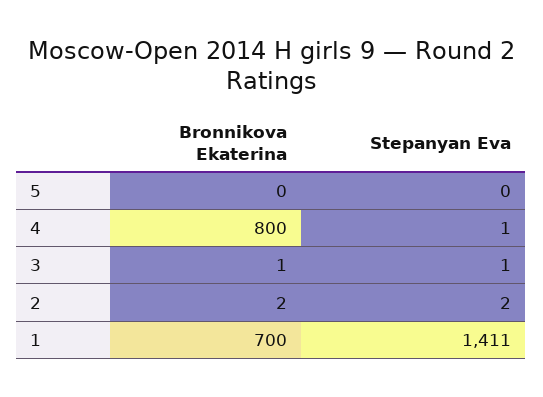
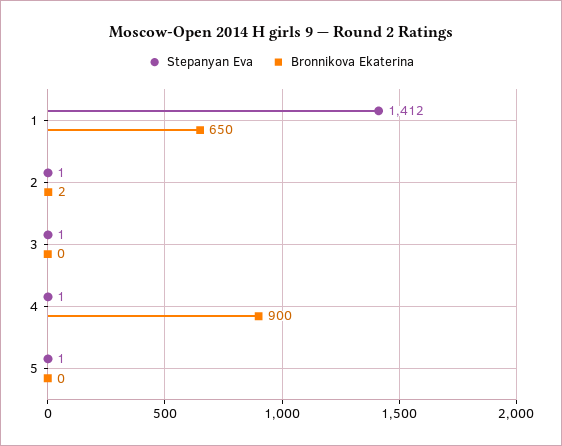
Stepanyan Eva, 5: 0 -> 1
Bronnikova Ekaterina, 4: 800 -> 900
Bronnikova Ekaterina, 3: 1 -> 0
Stepanyan Eva, 2: 2 -> 1
Bronnikova Ekaterina, 1: 700 -> 650
Stepanyan Eva, 1: 1411 -> 1412

